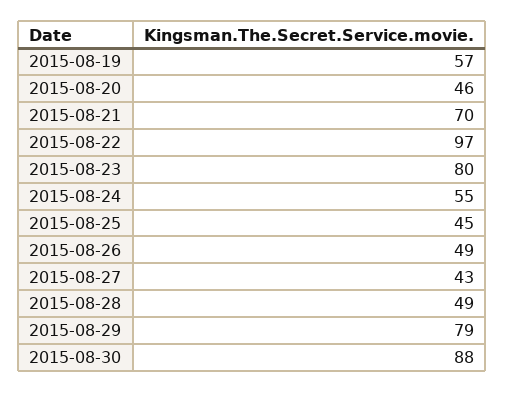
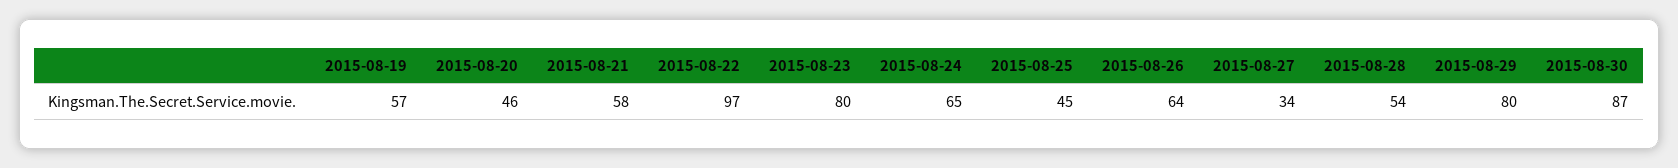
2015-08-21: 70 -> 58
2015-08-24: 55 -> 65
2015-08-26: 49 -> 64
2015-08-27: 43 -> 34
2015-08-28: 49 -> 54
2015-08-29: 79 -> 80
2015-08-30: 88 -> 87

